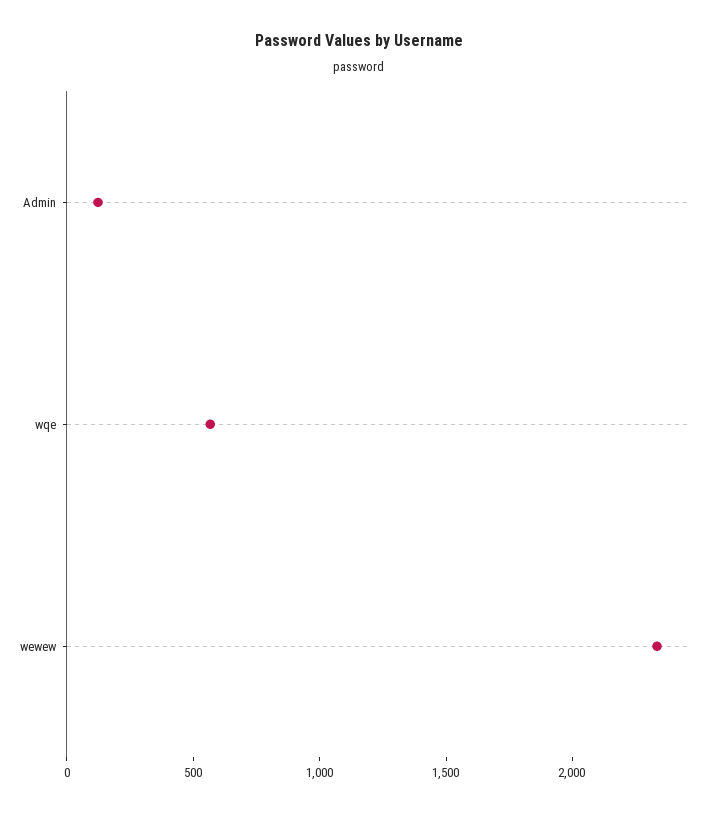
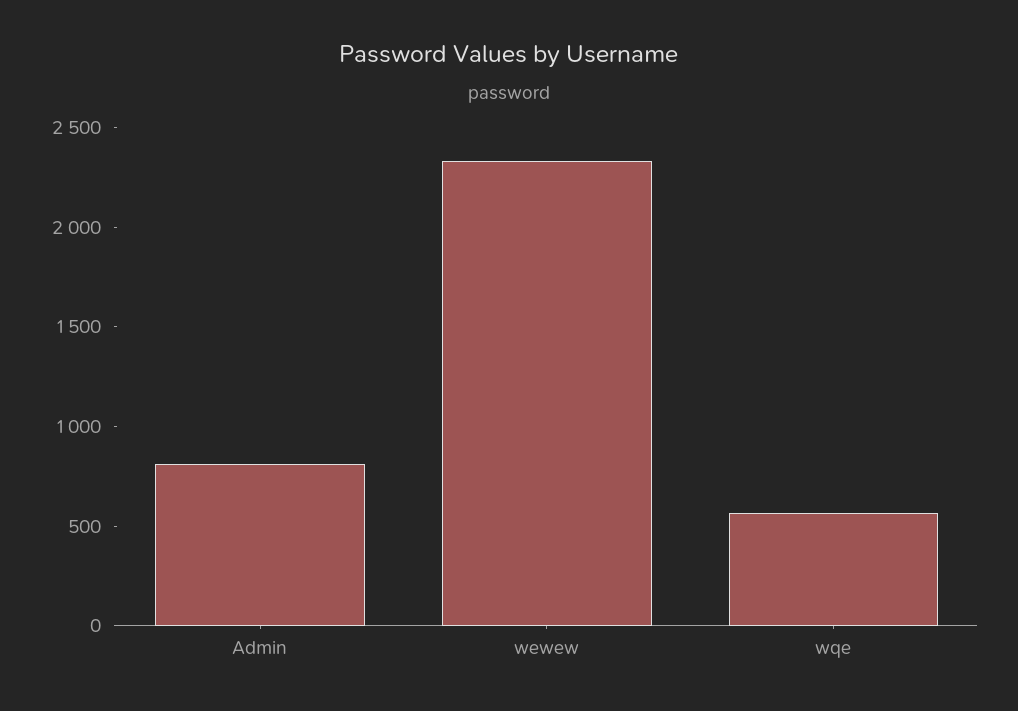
Admin: 100 -> 800

